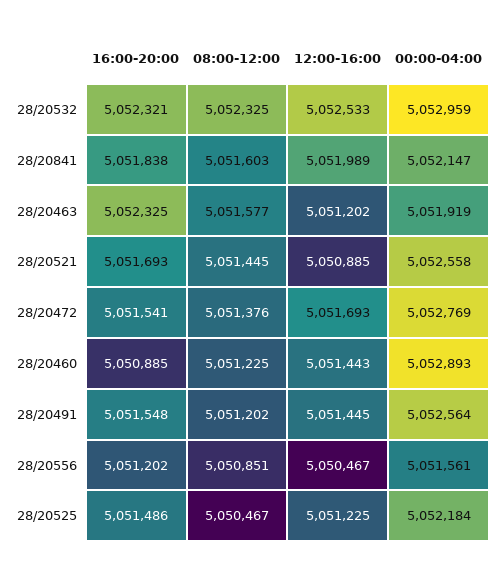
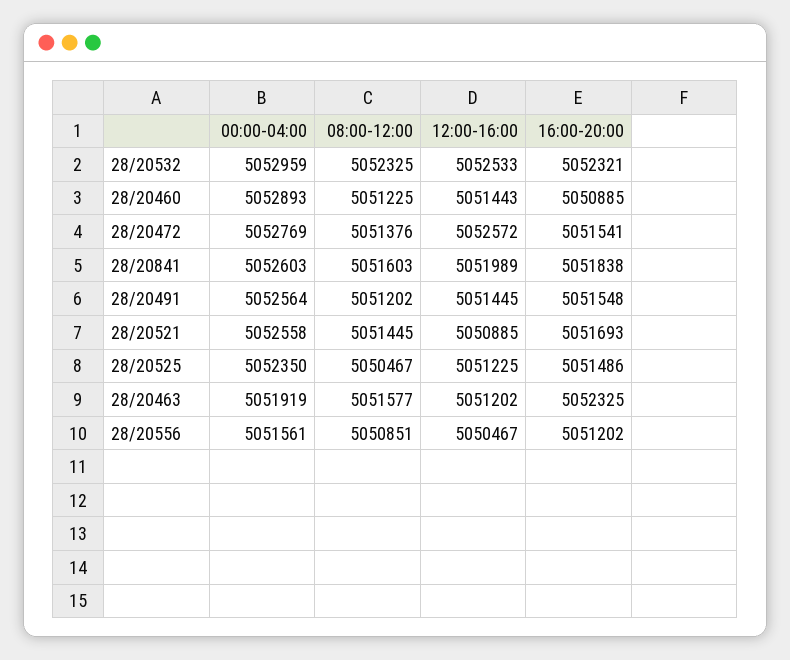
00:00-04:00, 28/20841: 5052147 -> 5052603
12:00-16:00, 28/20472: 5051693 -> 5052572
00:00-04:00, 28/20525: 5052184 -> 5052350

